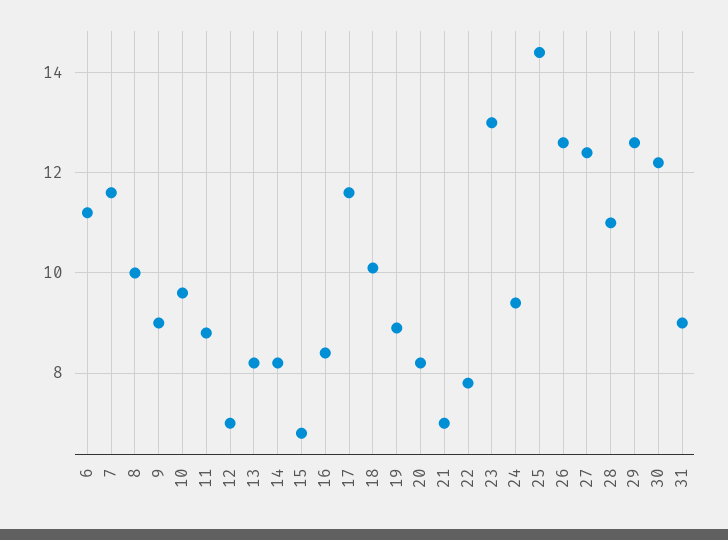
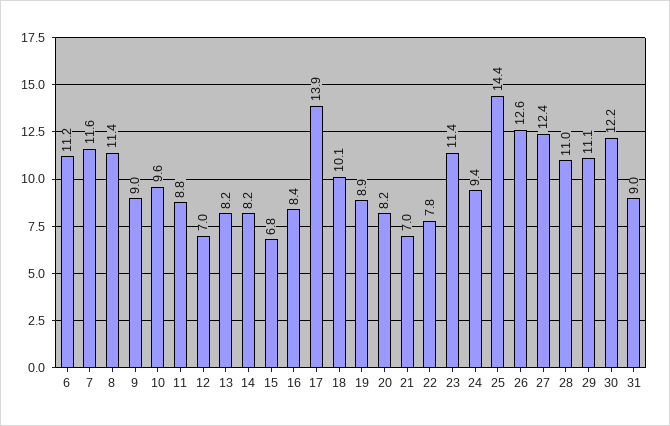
8: 10 -> 11.4
17: 11.5 -> 13.9
23: 13 -> 11.4
29: 12.5 -> 11.1

